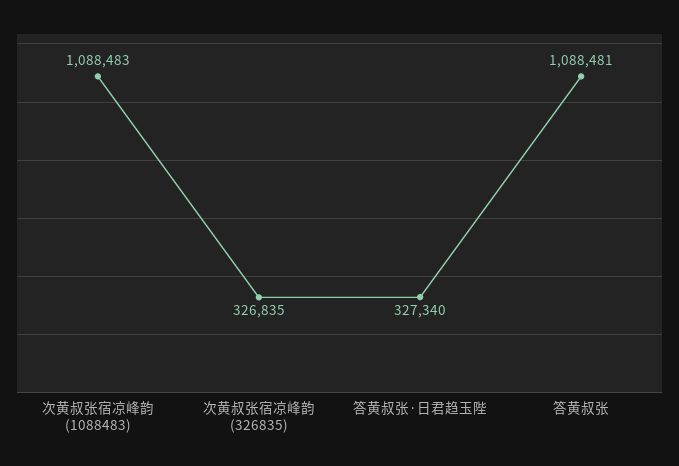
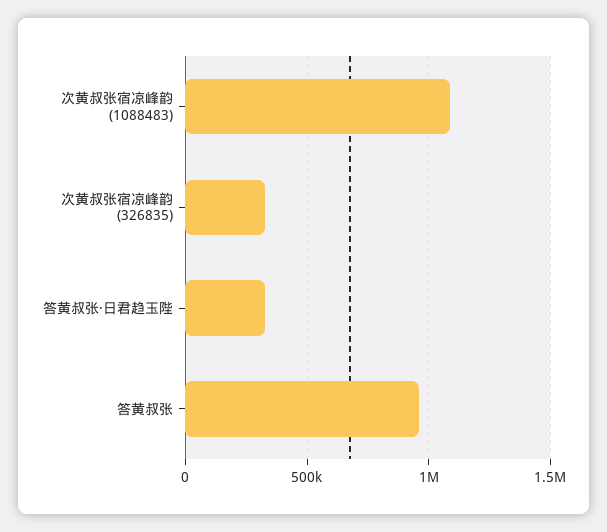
答黄叔张: 1088481 -> 950000

